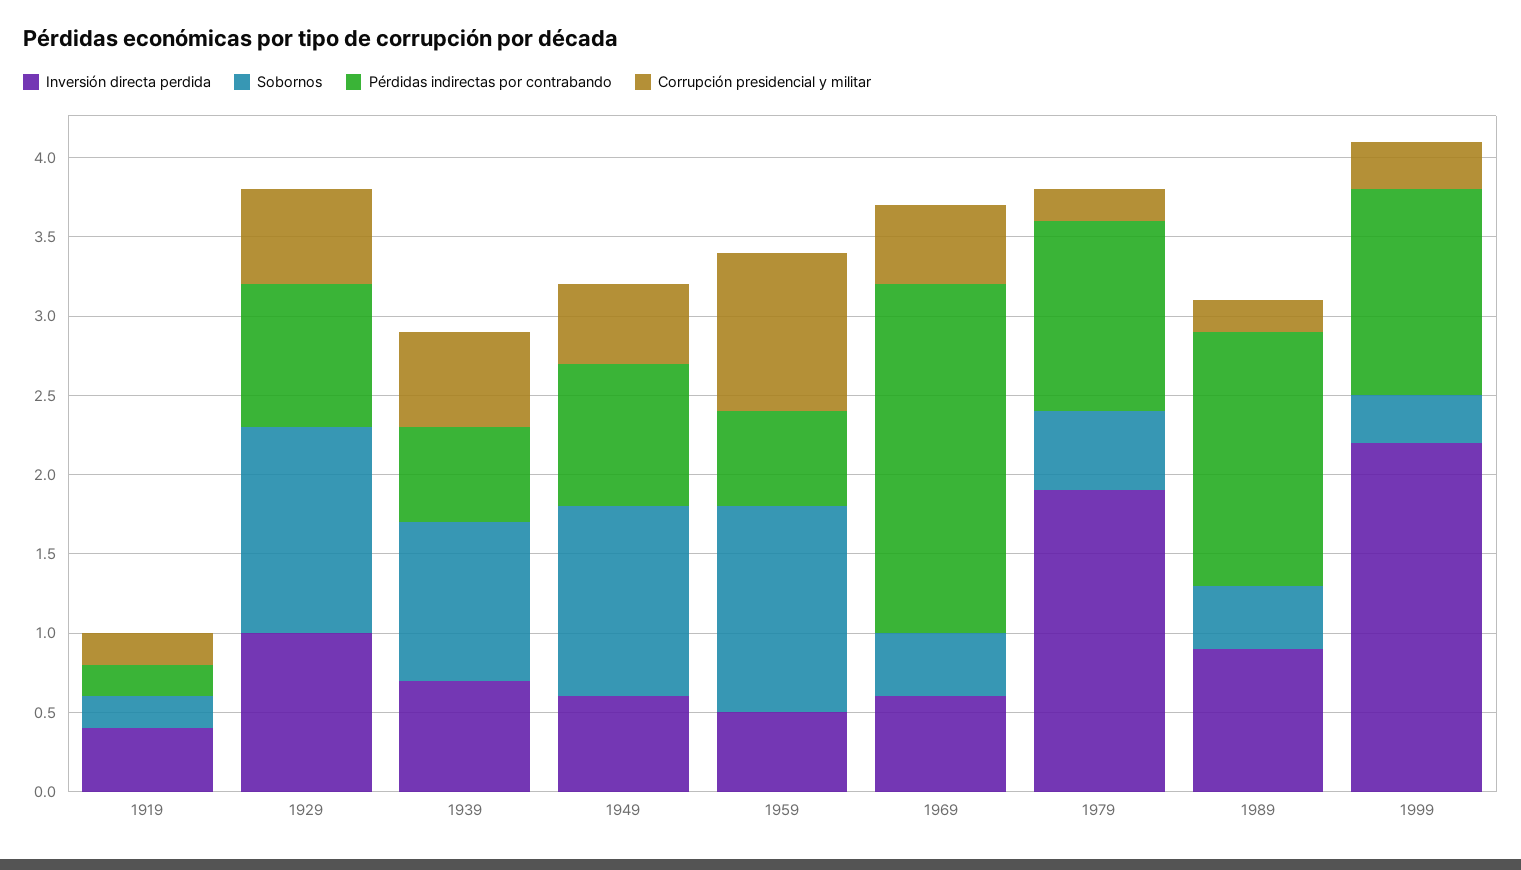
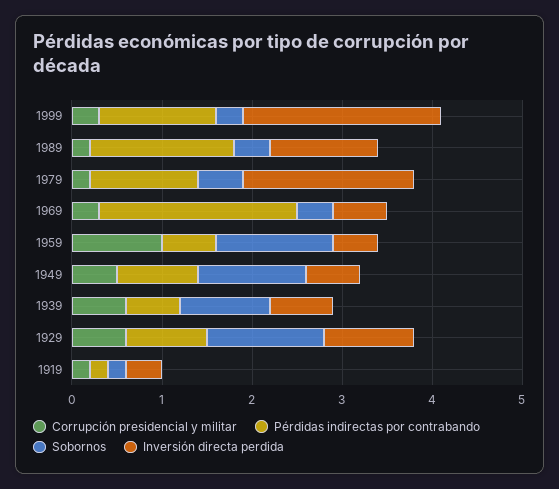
Corrupción presidencial y militar, 1969: 0.5 -> 0.3
Inversión directa perdida, 1989: 0.9 -> 1.2

